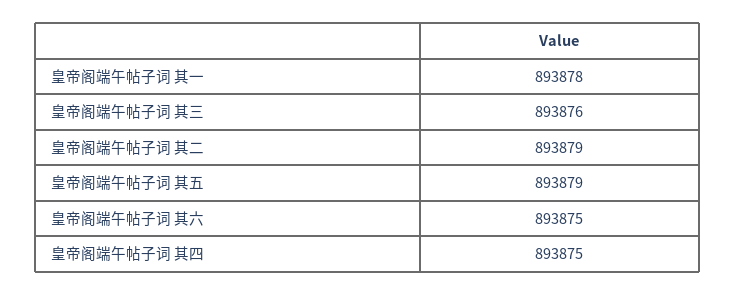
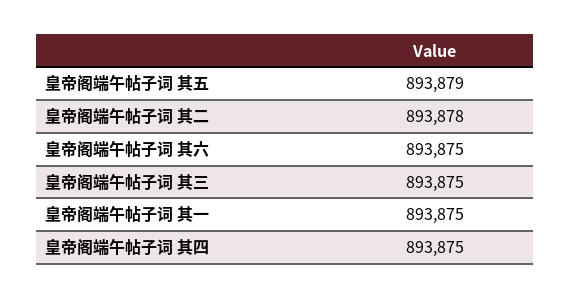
皇帝阁端午帖子词 其一: 893878 -> 893875
皇帝阁端午帖子词 其三: 893876 -> 893875
皇帝阁端午帖子词 其二: 893879 -> 893878

